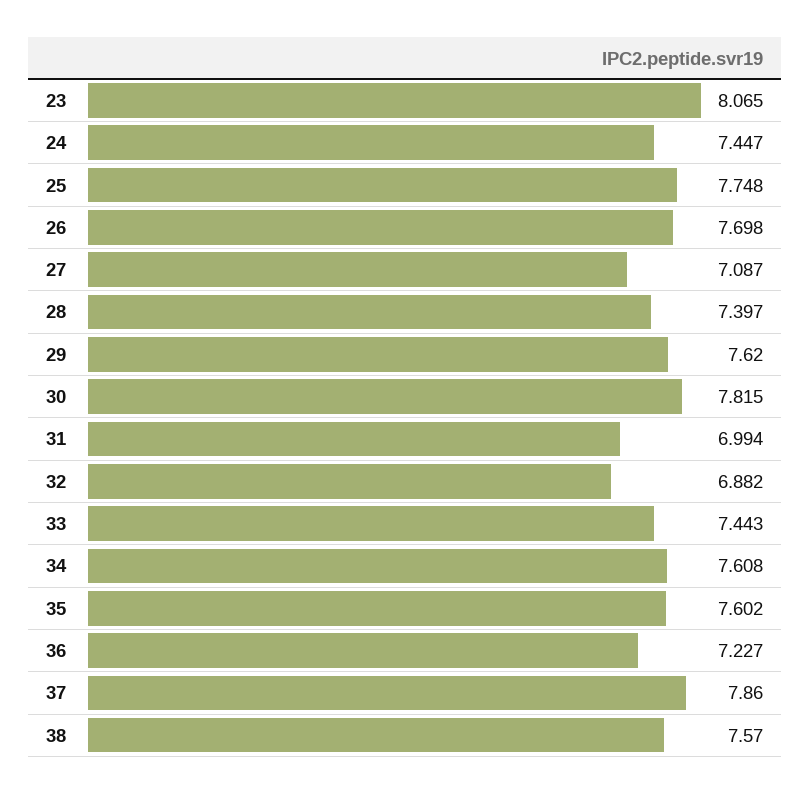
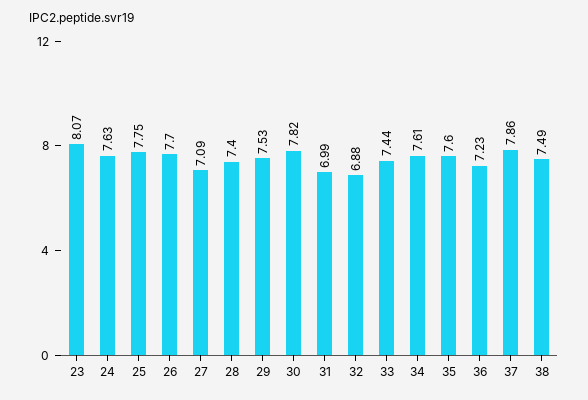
24: 7.447 -> 7.63
29: 7.62 -> 7.53
38: 7.57 -> 7.49

